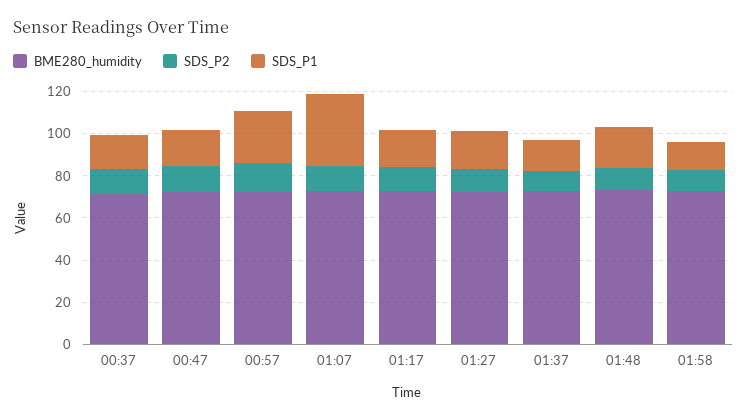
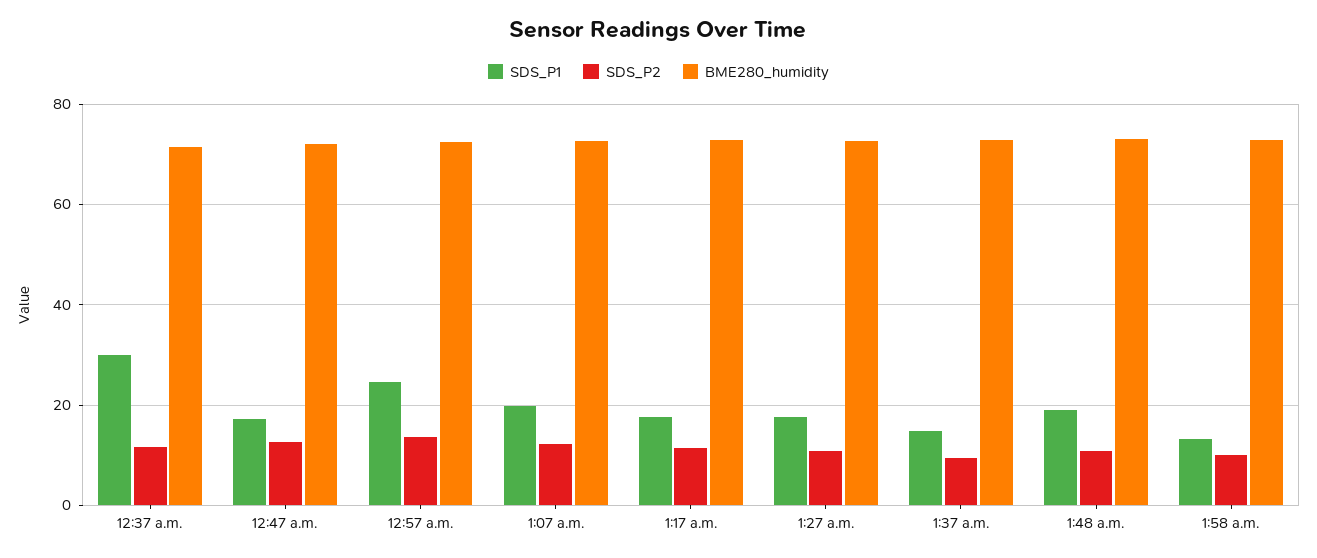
SDS_P1, 00:37: 15 -> 30
SDS_P1, 01:07: 35 -> 20

